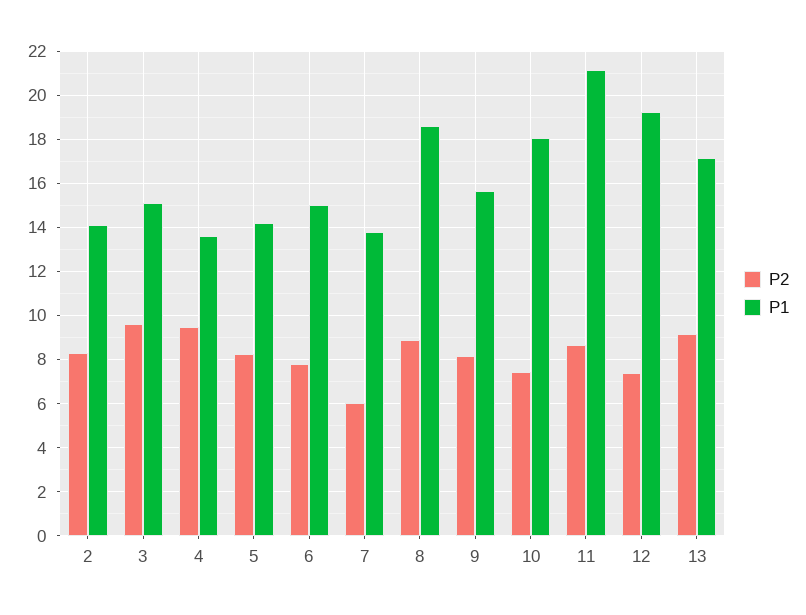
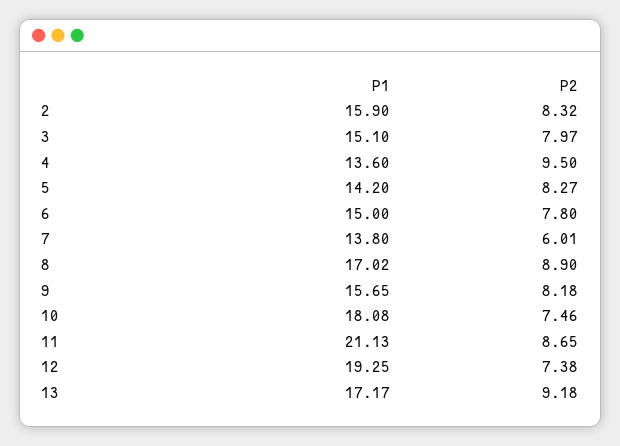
P1, 2: 14 -> 15.9
P2, 3: 9.5 -> 7.97
P1, 8: 18.5 -> 17.02

